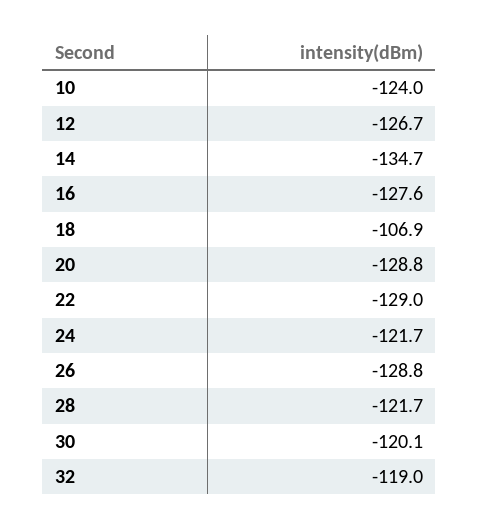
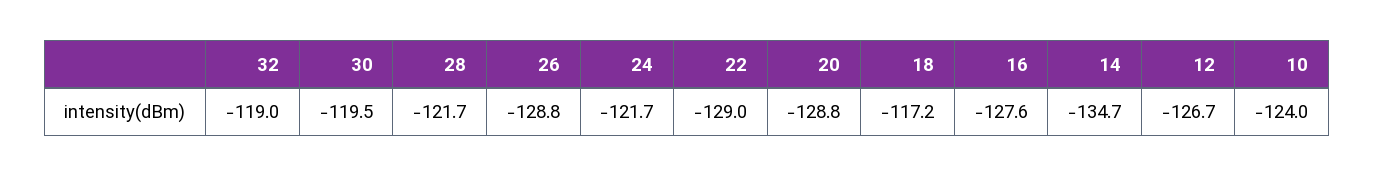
18: -106.9 -> -117.2
30: -120.1 -> -119.5

